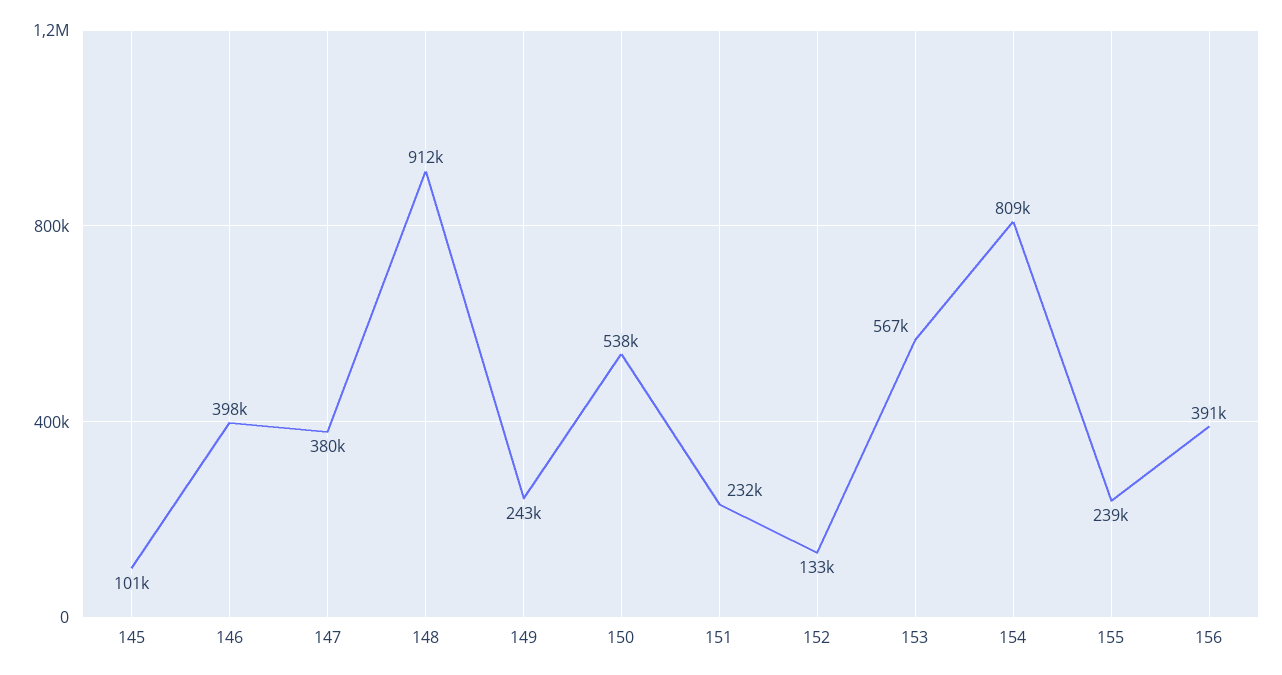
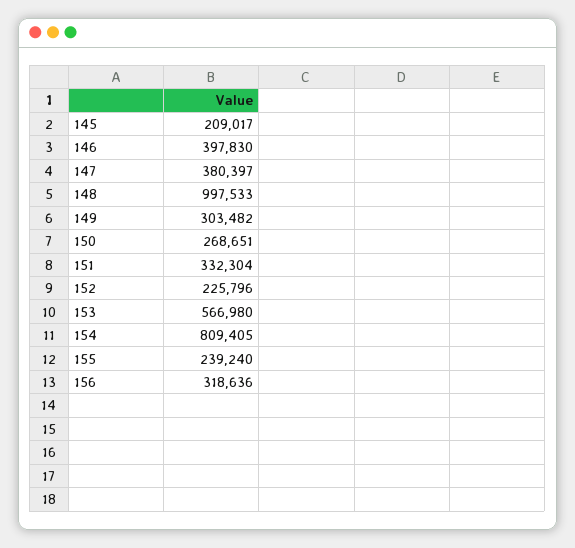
145: 101000 -> 209017
148: 912000 -> 997533
149: 243000 -> 303482
150: 538000 -> 268651
151: 232000 -> 332304
152: 133000 -> 225796
156: 391000 -> 318636

